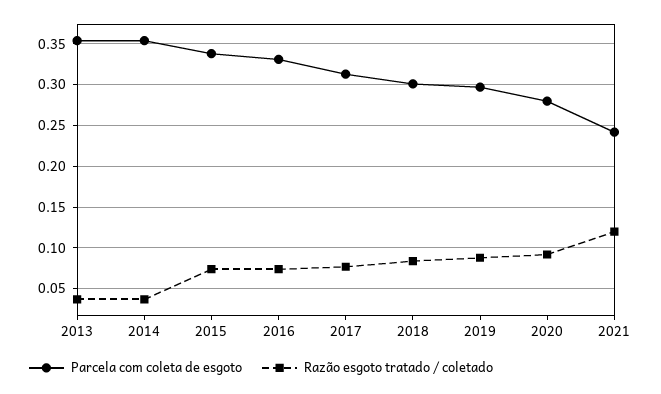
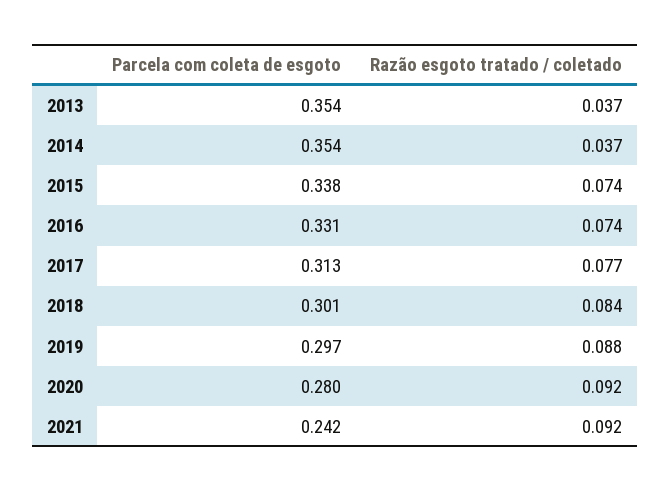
Razão esgoto tratado / coletado, 2021: 0.12 -> 0.092

